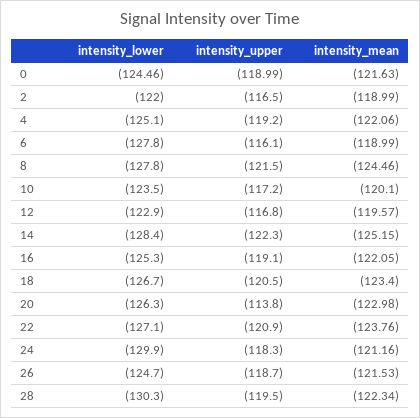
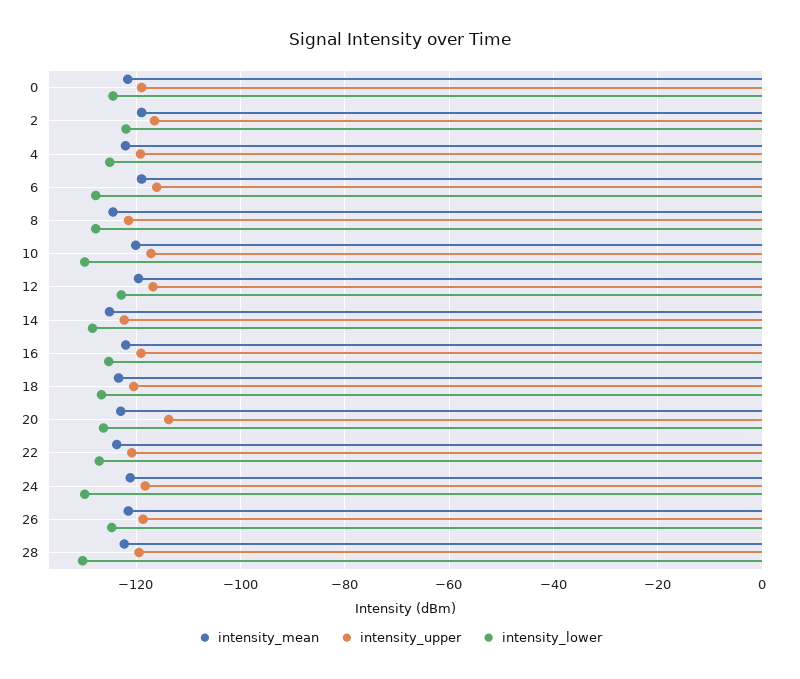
intensity_lower, 10: -123.5 -> -130

